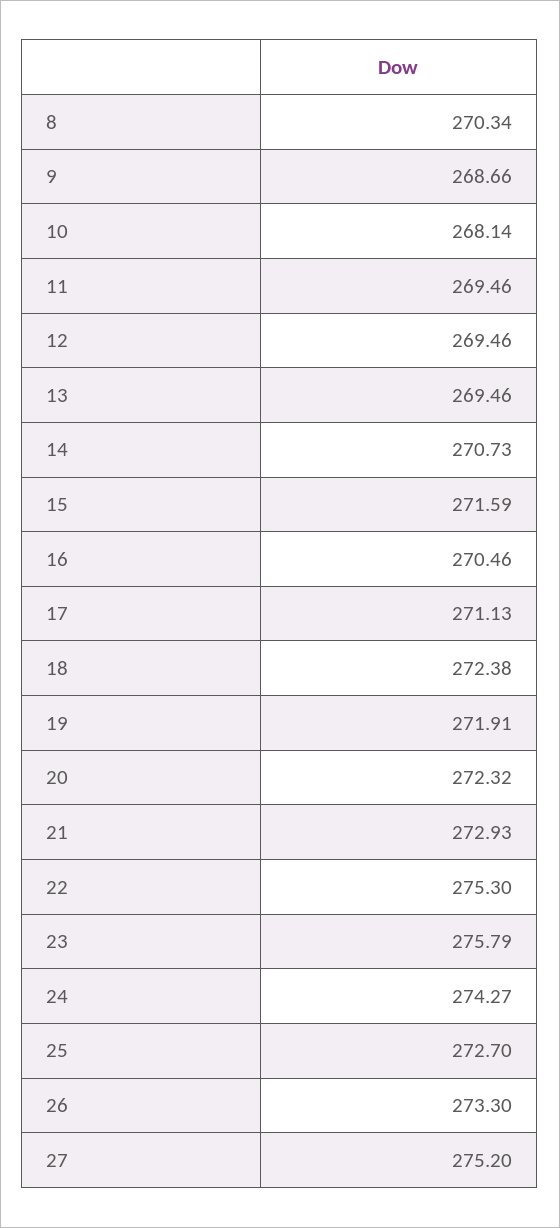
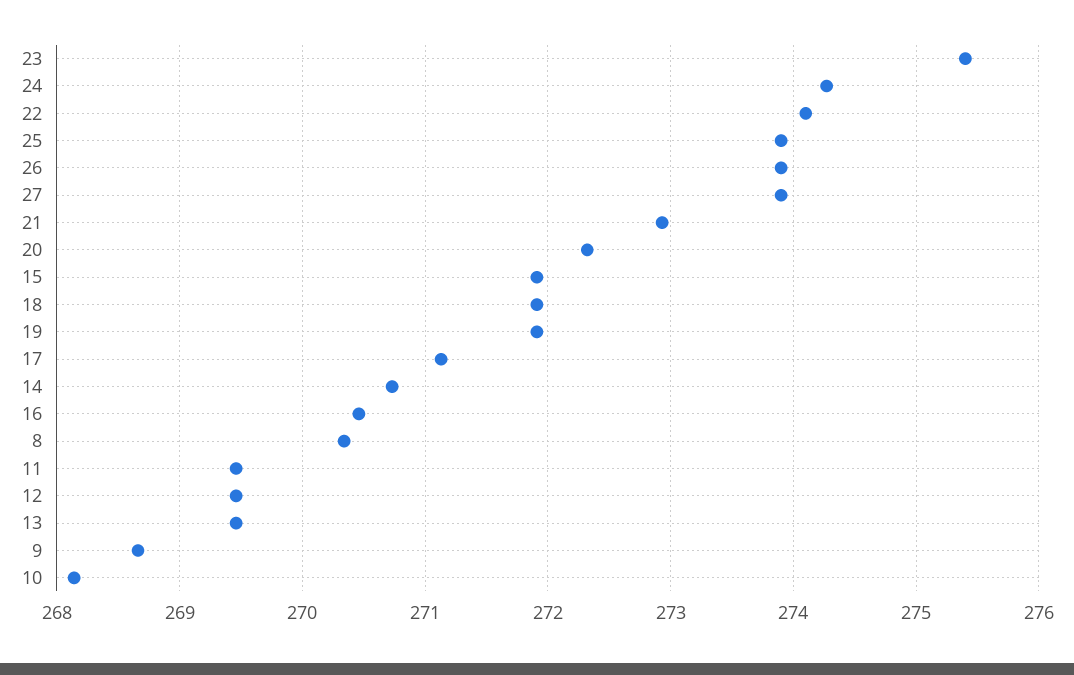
15: 271.59 -> 271.9
18: 272.38 -> 271.9
22: 275.3 -> 274.1
23: 275.79 -> 275.4
25: 272.7 -> 273.9
26: 273.3 -> 273.9
27: 275.2 -> 273.9

